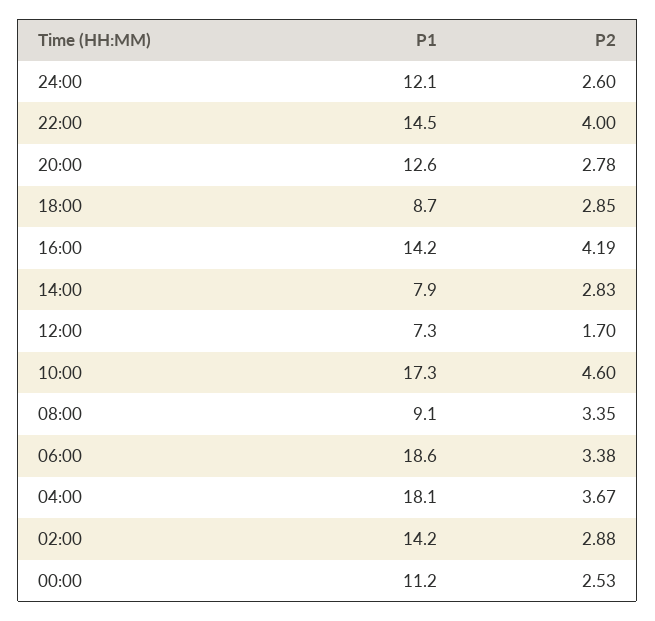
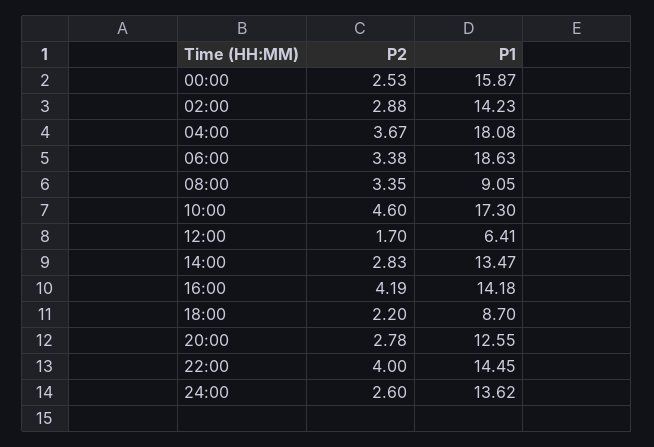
P1, 24:00: 12.1 -> 13.62
P2, 18:00: 2.85 -> 2.2
P1, 14:00: 7.9 -> 13.47
P1, 12:00: 7.3 -> 6.41
P1, 00:00: 11.2 -> 15.87

